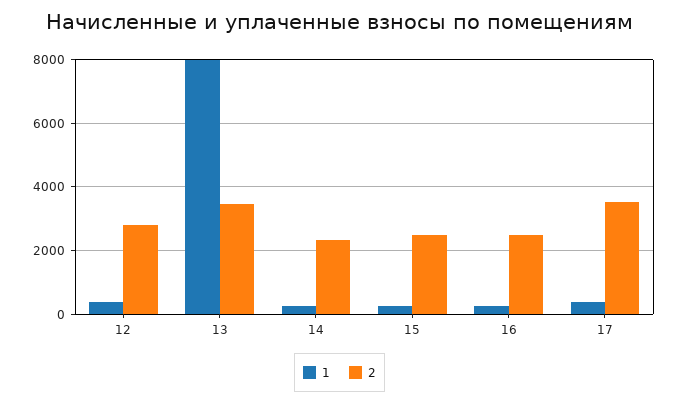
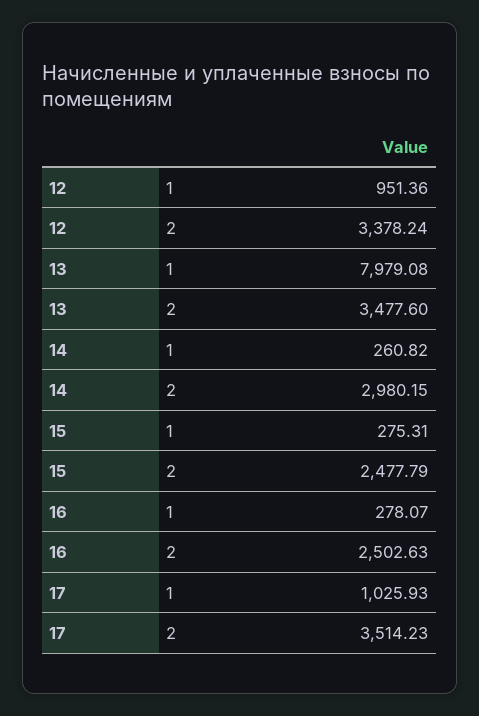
1, 12: 400 -> 951.36
2, 12: 2800 -> 3378.24
2, 14: 2400 -> 2980.15
1, 17: 400 -> 1025.93

